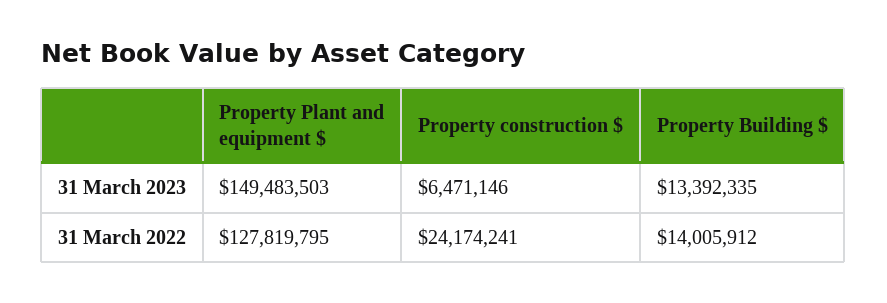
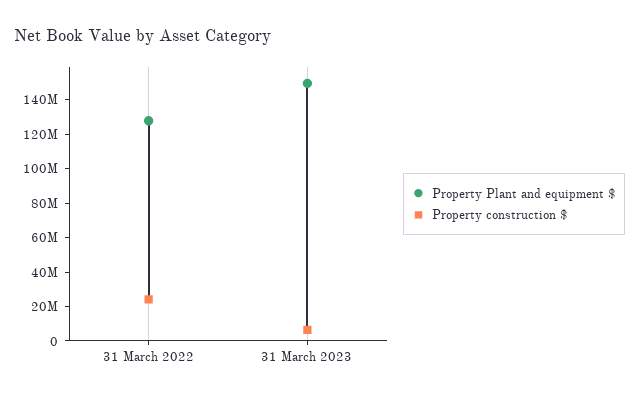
Property Building $, 31 March 2023: 13392335 -> none
Property Building $, 31 March 2022: 14005912 -> none

